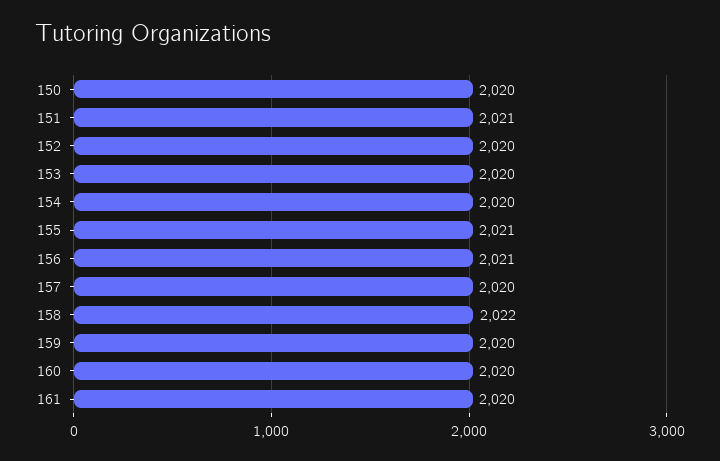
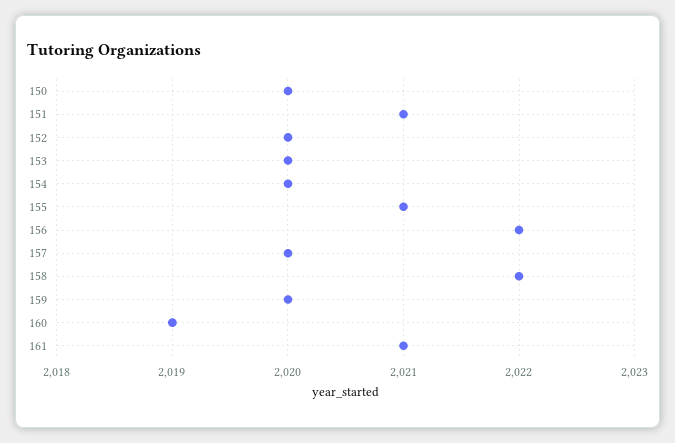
156: 2021 -> 2022
160: 2020 -> 2019
161: 2020 -> 2021

